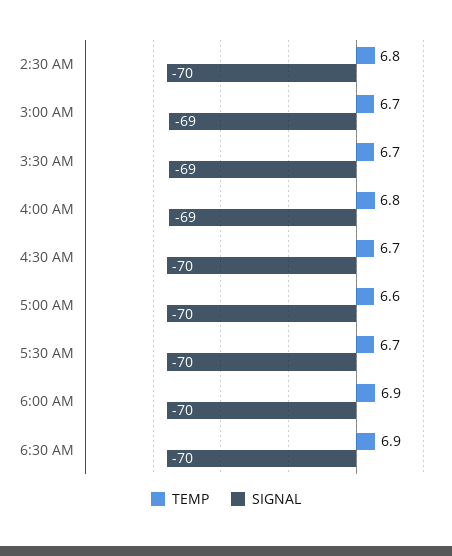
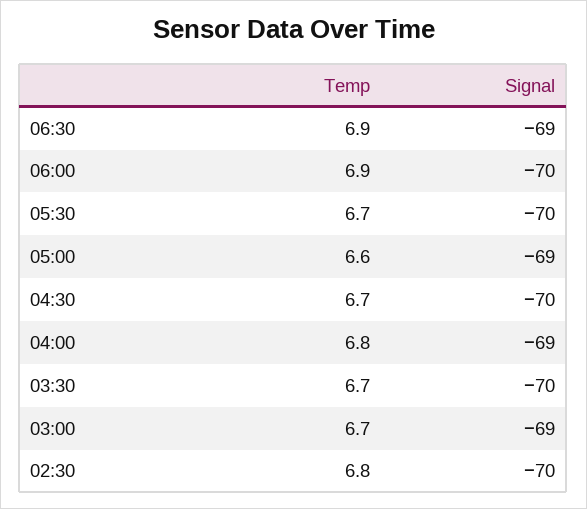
SIGNAL, 3:30 AM: -69 -> -70
SIGNAL, 5:00 AM: -70 -> -69
SIGNAL, 6:30 AM: -70 -> -69

